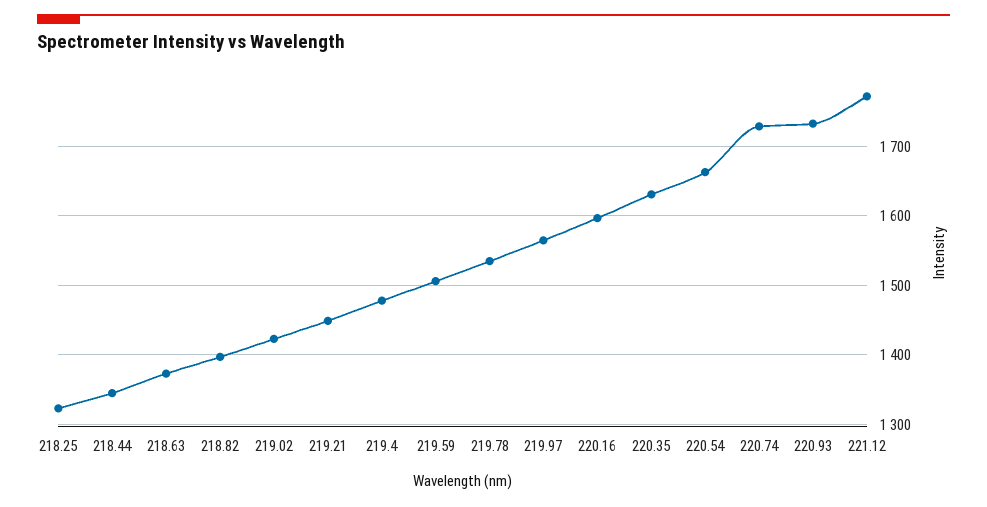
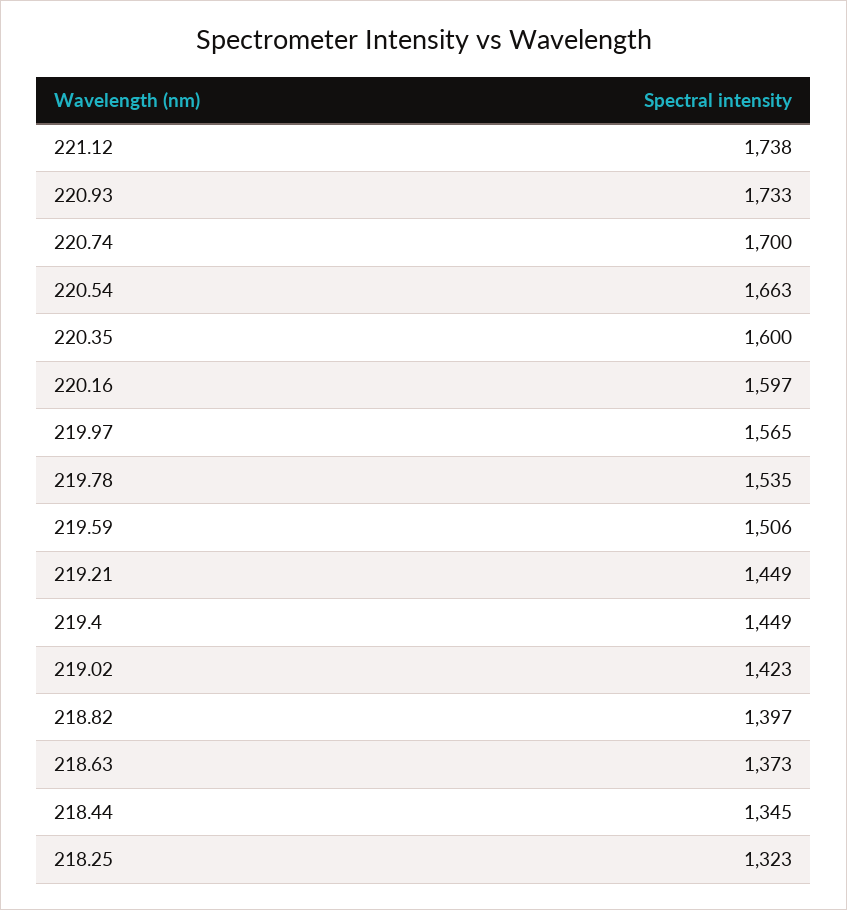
219.4: 1480 -> 1449
220.35: 1630 -> 1600
220.74: 1730 -> 1700
221.12: 1770 -> 1738

